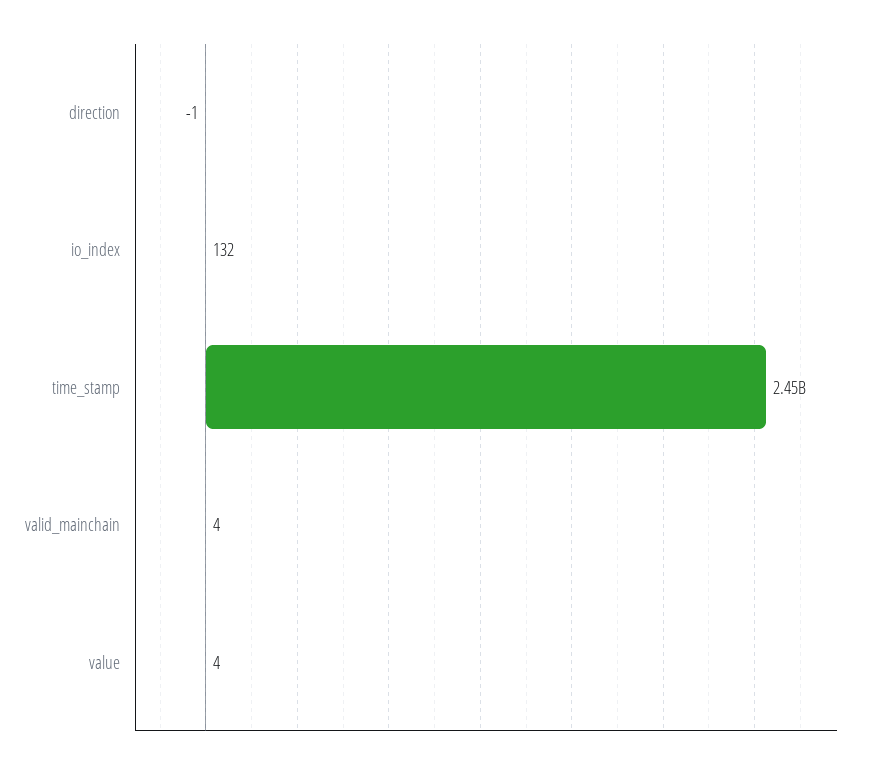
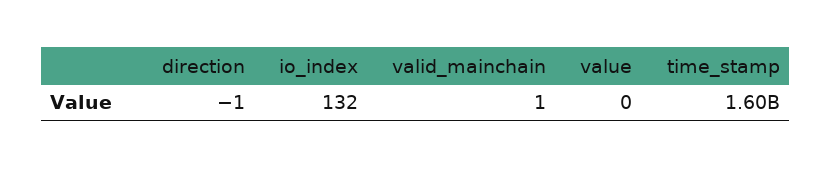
time_stamp: 2450000000 -> 1600000000
valid_mainchain: 4 -> 1
value: 4 -> 0

